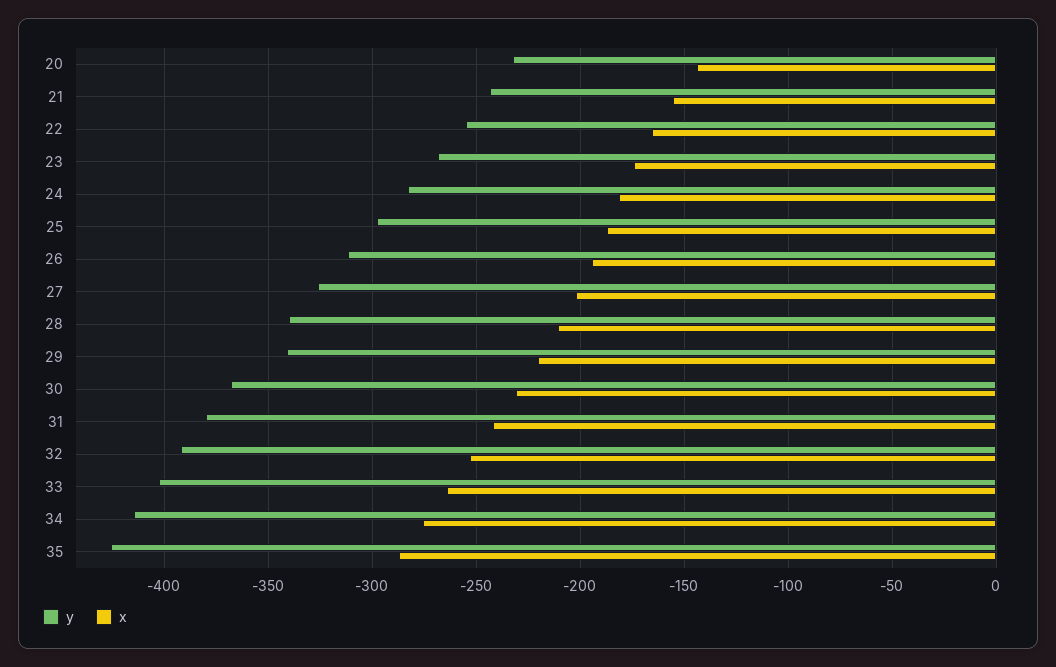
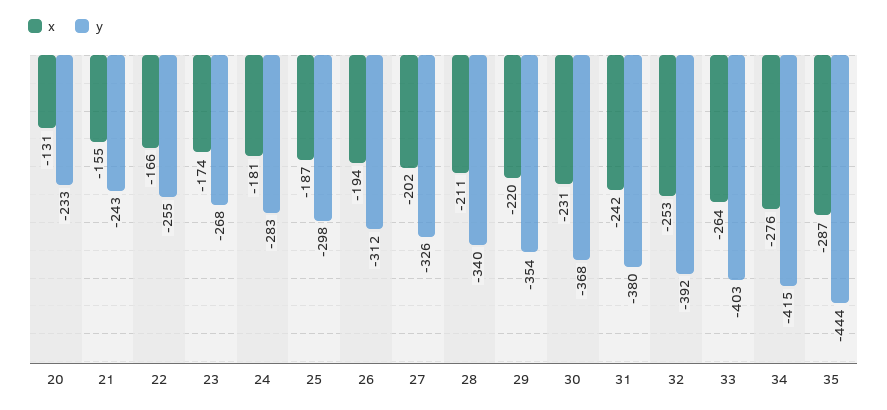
x, 20: -145 -> -131
y, 29: -340 -> -354
y, 35: -425 -> -444

